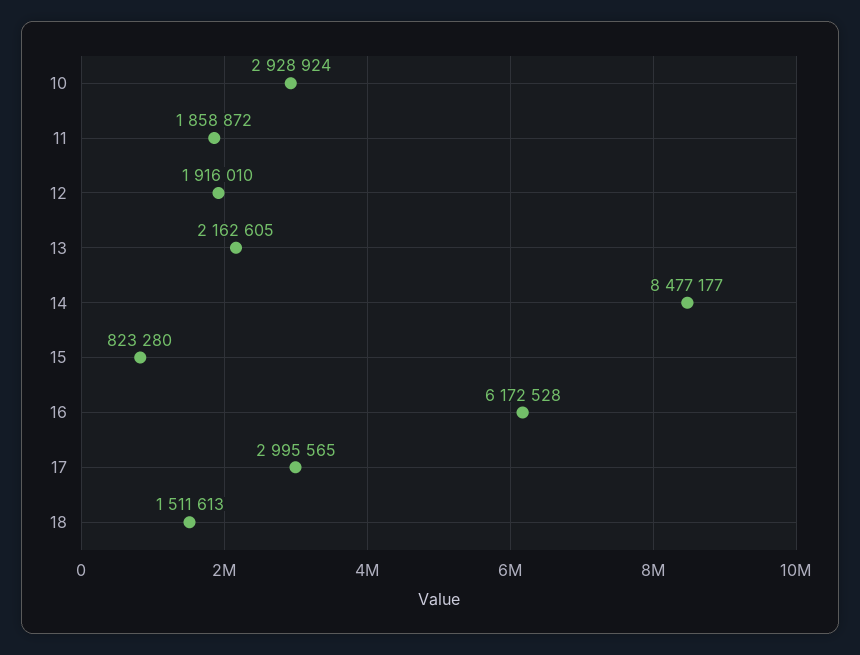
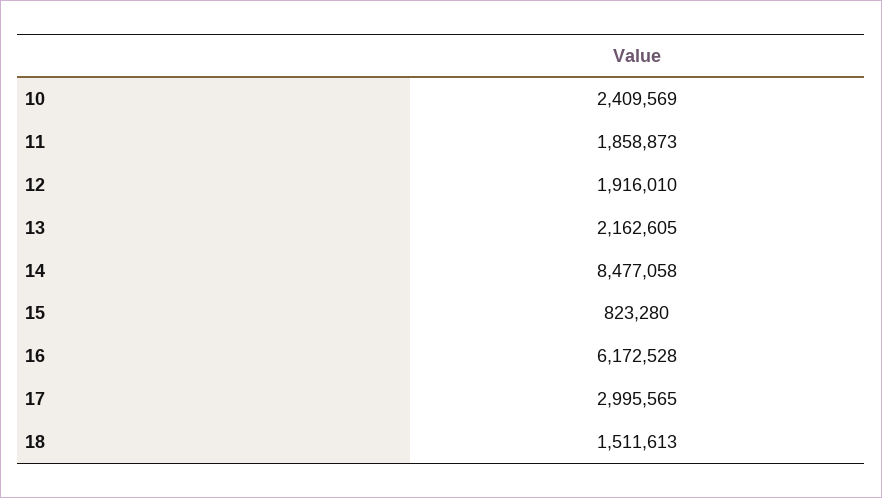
10: 2928924 -> 2409569
11: 1858872 -> 1858873
14: 8477177 -> 8477058

